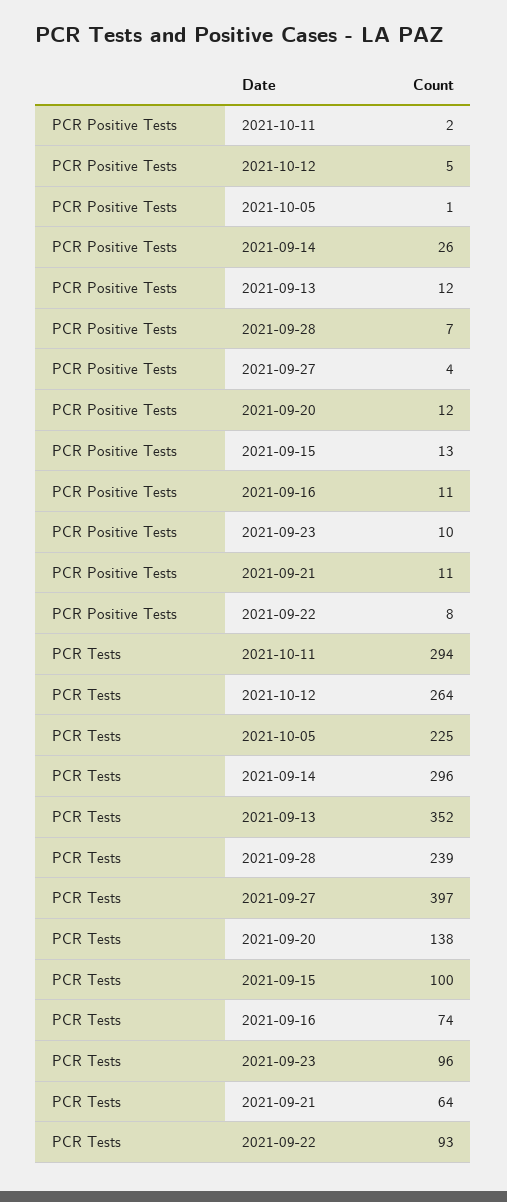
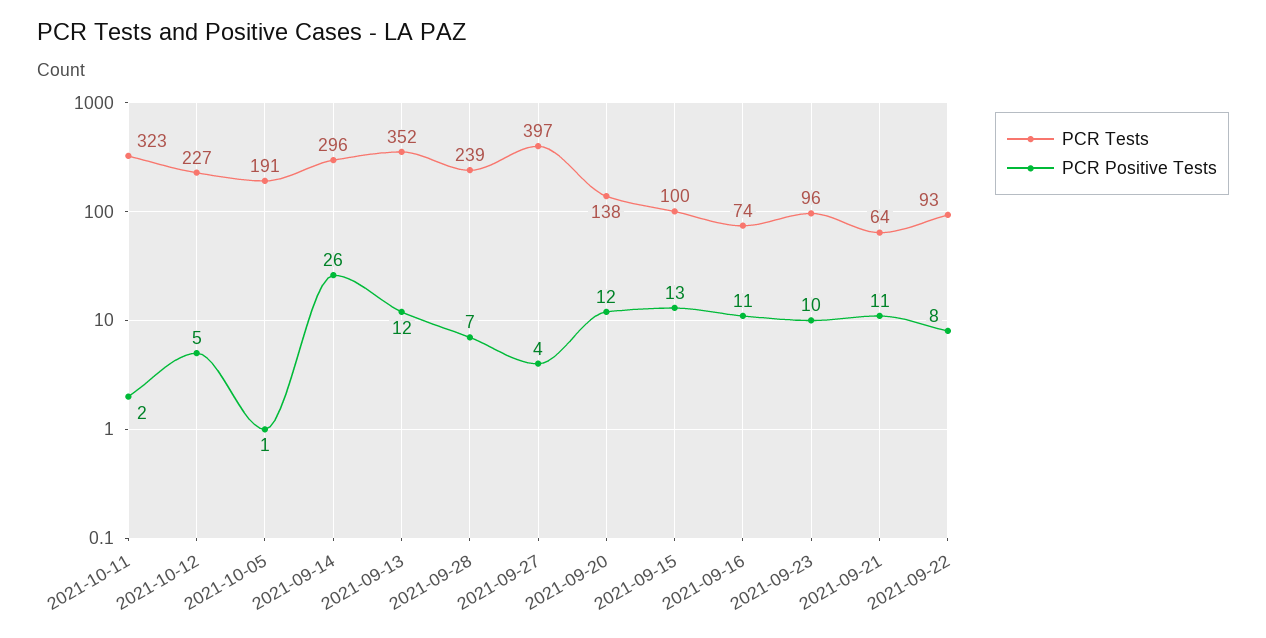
PCR Tests, 2021-10-11: 294 -> 323
PCR Tests, 2021-10-12: 264 -> 227
PCR Tests, 2021-10-05: 225 -> 191

